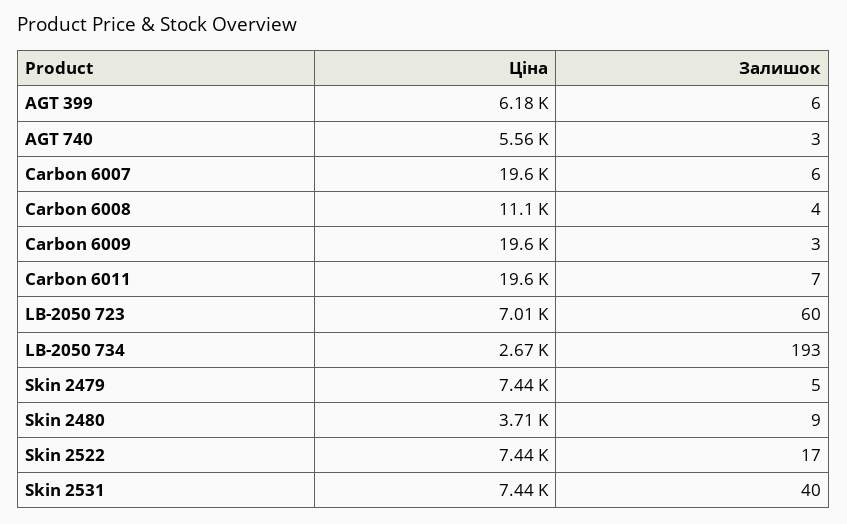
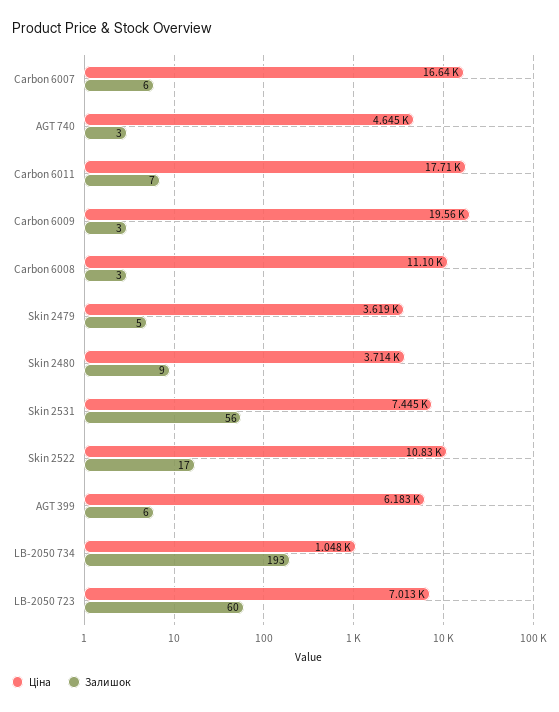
Ціна, AGT 740: 5560 -> 4645
Ціна, Carbon 6007: 19600 -> 16640
Залишок, Carbon 6008: 4 -> 3
Ціна, Carbon 6011: 19600 -> 17710
Ціна, LB-2050 734: 2670 -> 1048
Ціна, Skin 2479: 7440 -> 3619
Ціна, Skin 2522: 7440 -> 10830
Залишок, Skin 2531: 40 -> 56

